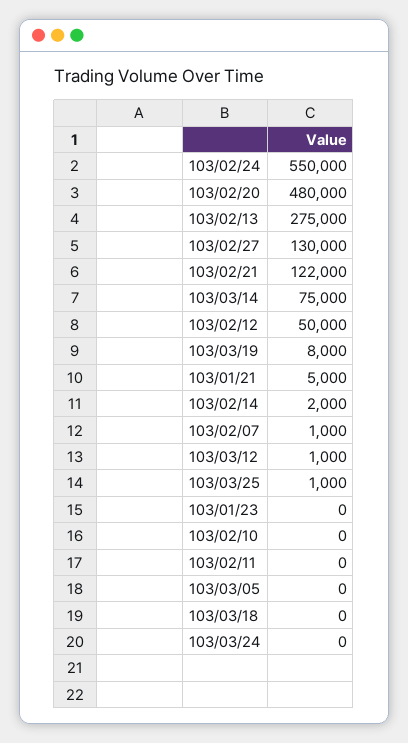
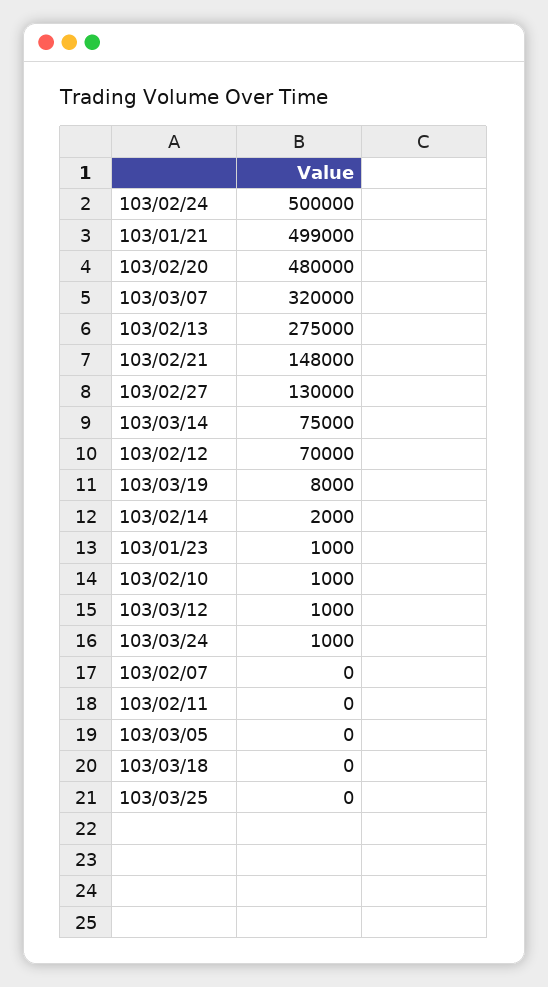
103/02/24: 550000 -> 500000
103/02/21: 122000 -> 148000
103/02/12: 50000 -> 70000
103/01/21: 5000 -> 499000
103/02/07: 1000 -> 0
103/03/25: 1000 -> 0
103/01/23: 0 -> 1000
103/02/10: 0 -> 1000
103/03/24: 0 -> 1000
103/03/07: none -> 320000

